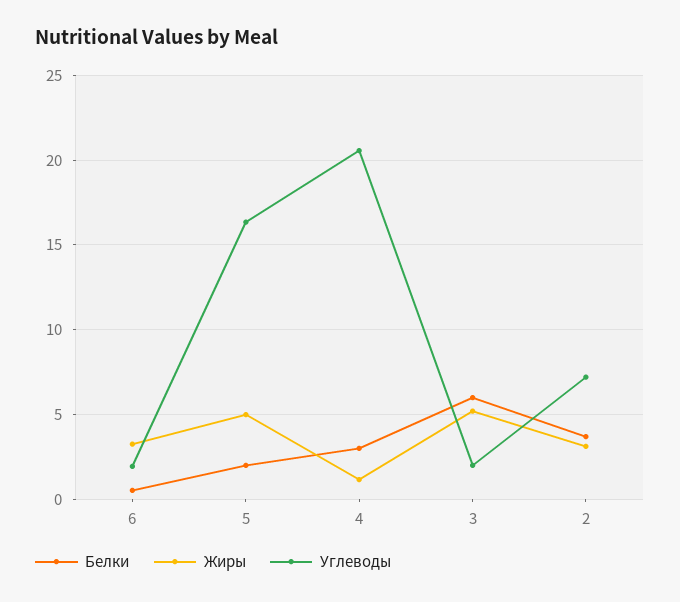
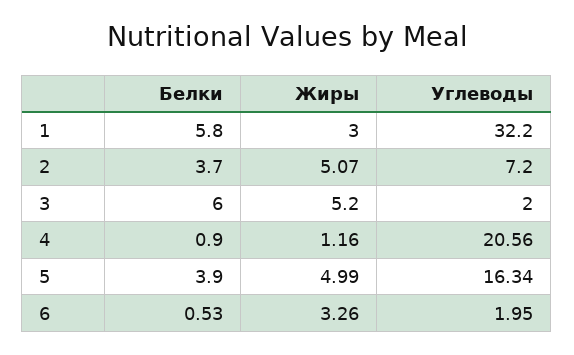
Белки, 5: 2 -> 3.9
Белки, 4: 3 -> 0.9
Жиры, 2: 3 -> 5.07
Белки, 1: none -> 5.8
Жиры, 1: none -> 3
Углеводы, 1: none -> 32.2

